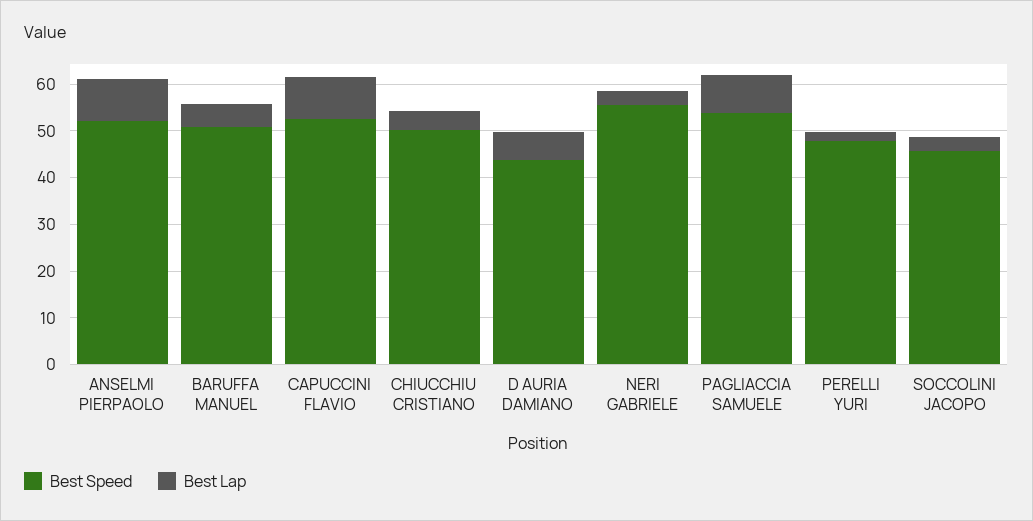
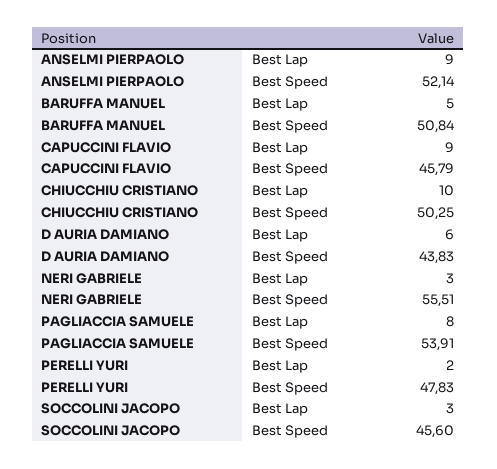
Best Speed, CAPUCCINI FLAVIO: 52 -> 45.79
Best Lap, CHIUCCHIU CRISTIANO: 4 -> 10

